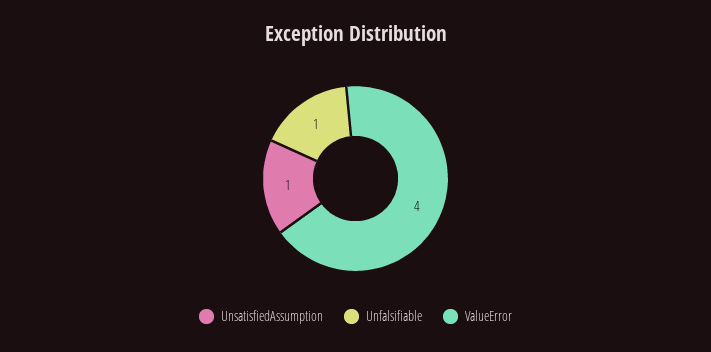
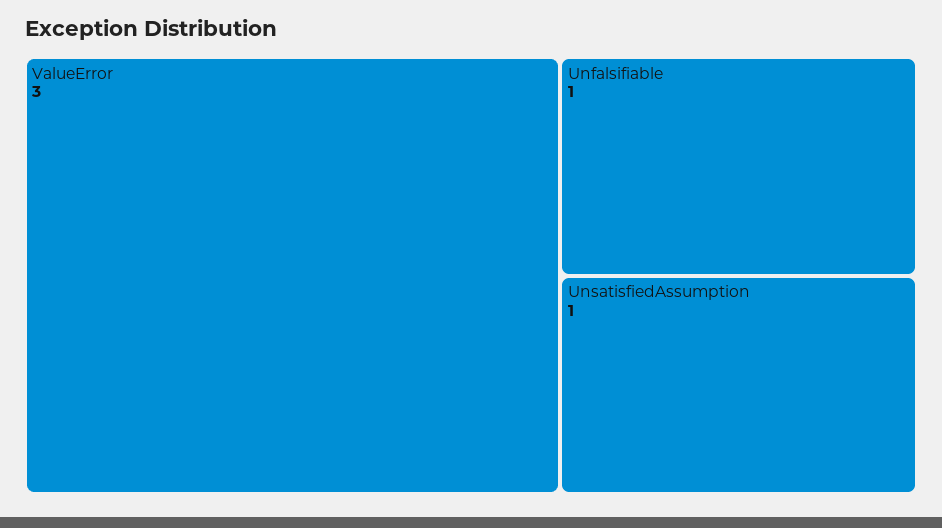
ValueError: 4 -> 3

